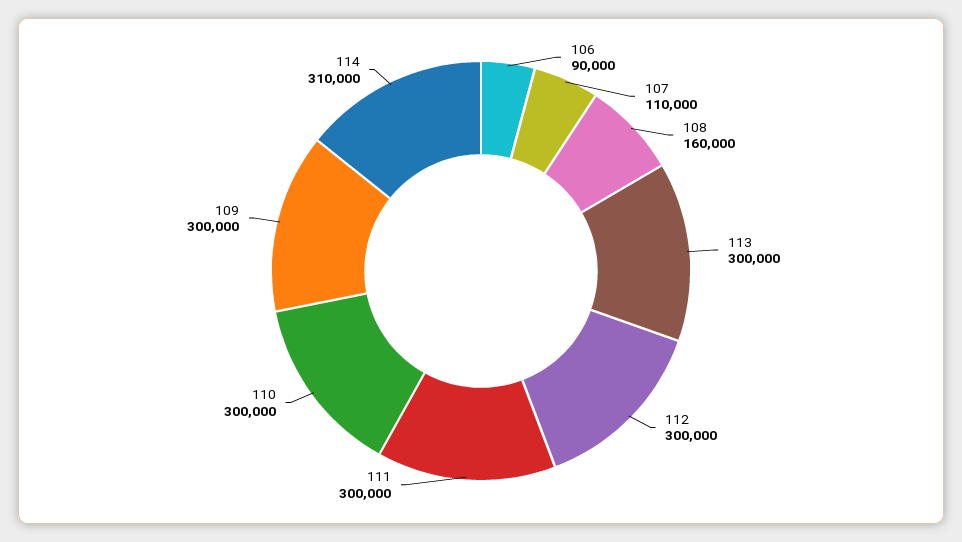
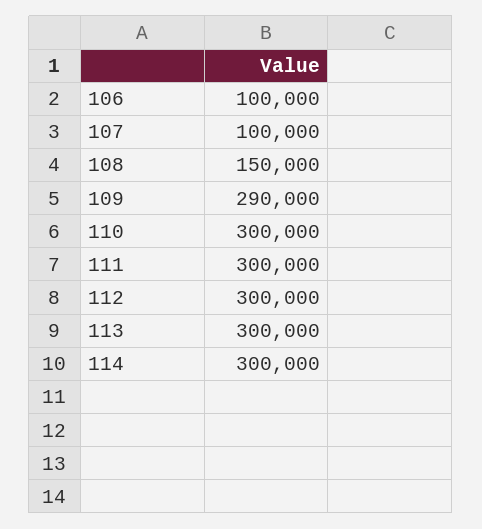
106: 90000 -> 100000
107: 110000 -> 100000
108: 160000 -> 150000
109: 300000 -> 290000
114: 310000 -> 300000

